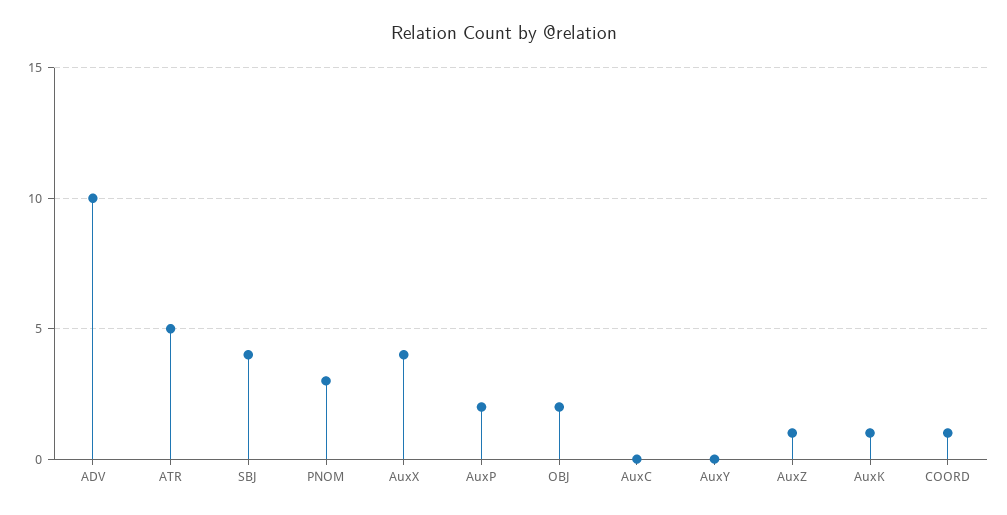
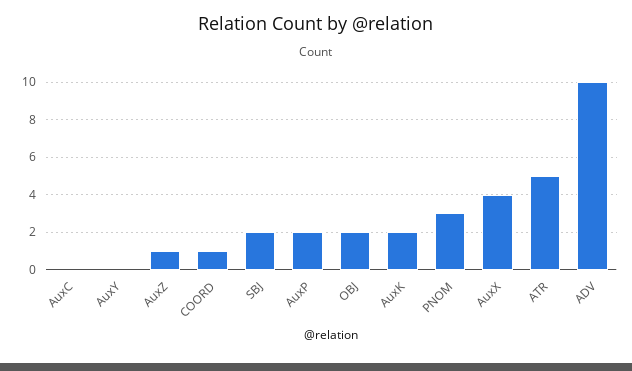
SBJ: 4 -> 2
AuxK: 1 -> 2

